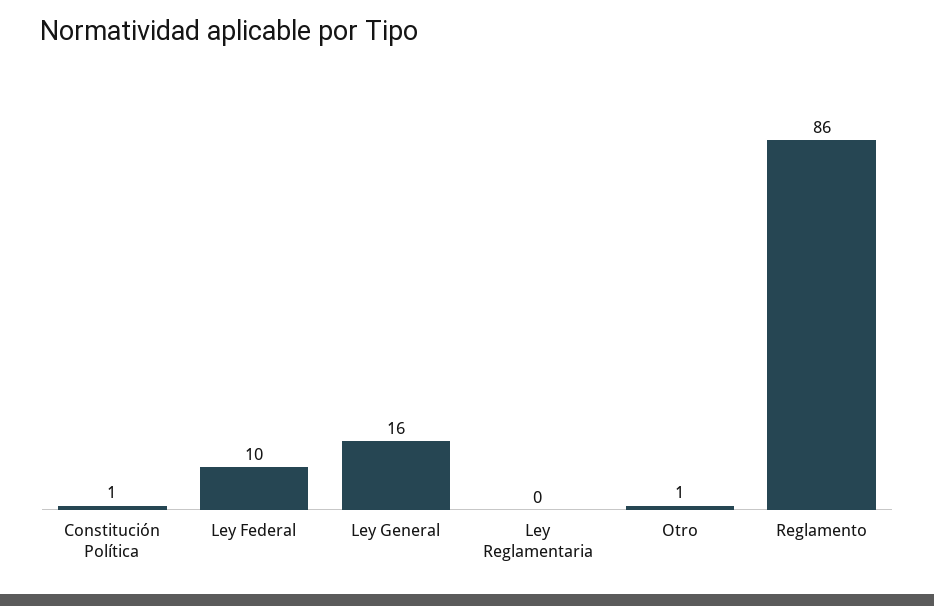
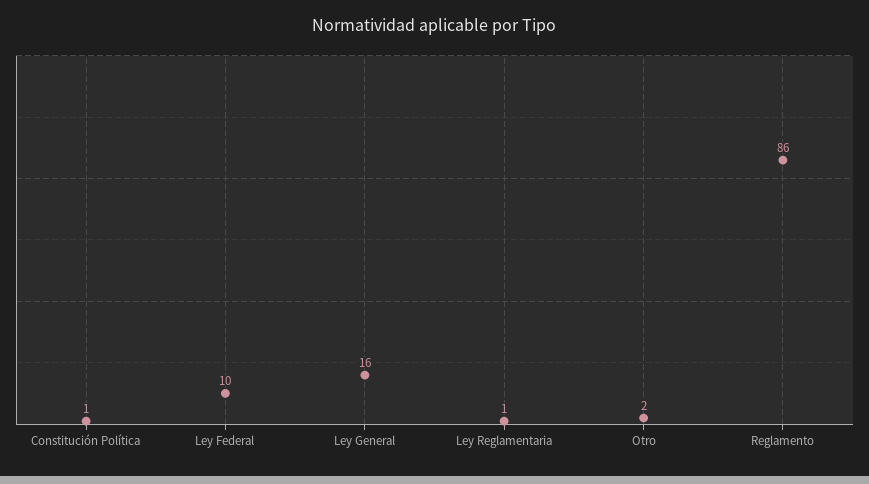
Ley Reglamentaria: 0 -> 1
Otro: 1 -> 2

